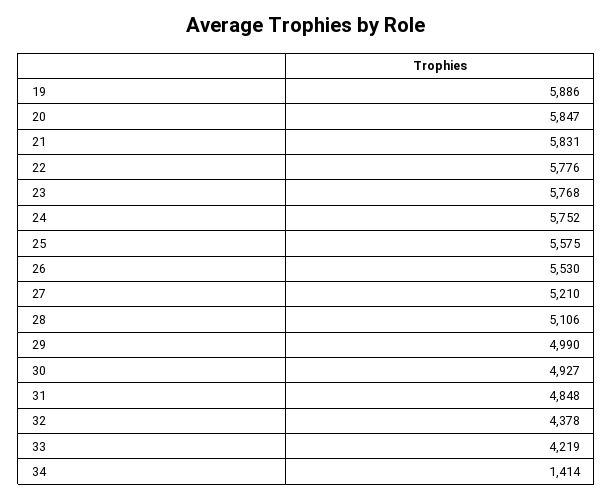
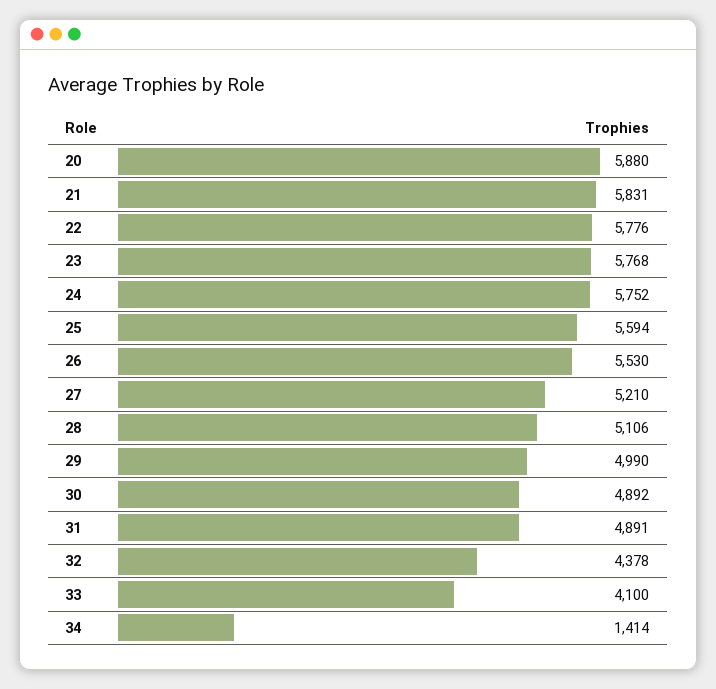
19: 5886 -> none
20: 5847 -> 5880
25: 5575 -> 5594
30: 4927 -> 4892
31: 4848 -> 4891
33: 4219 -> 4100

